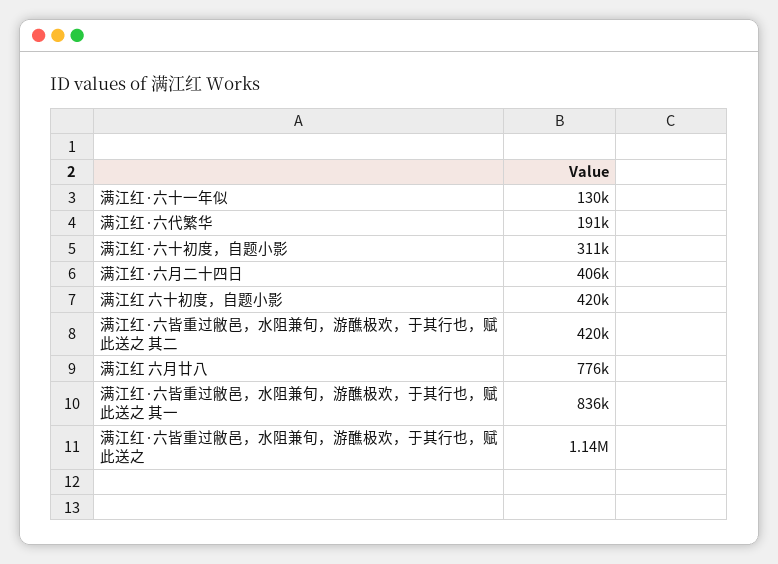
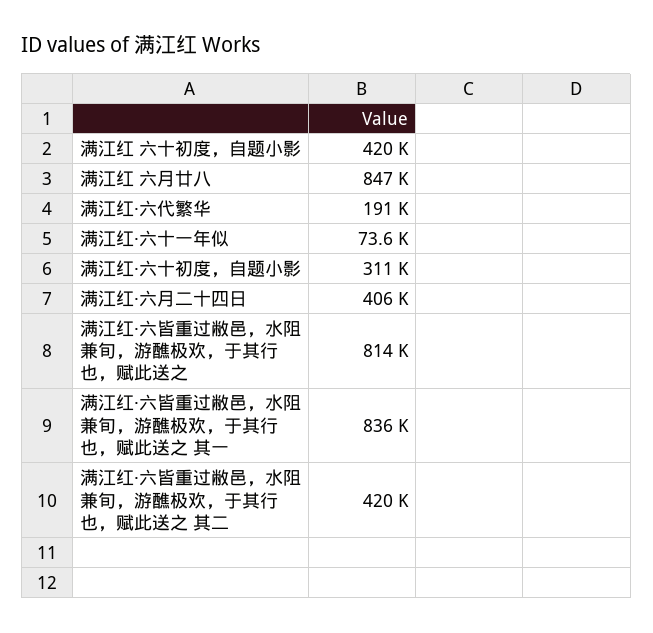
满江红·六十一年似: 130000 -> 73600
满江红 六月廿八: 776000 -> 847000
满江红·六皆重过敝邑，水阻兼旬，游醮极欢，于其行也，赋此送之: 1140000 -> 814000

